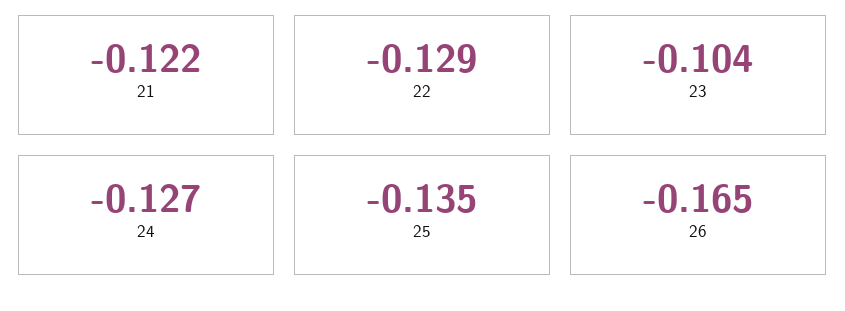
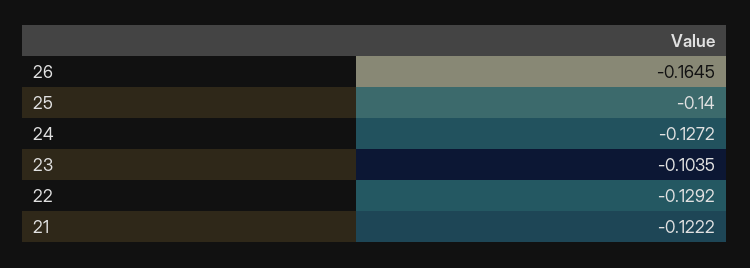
25: -0.135 -> -0.14

